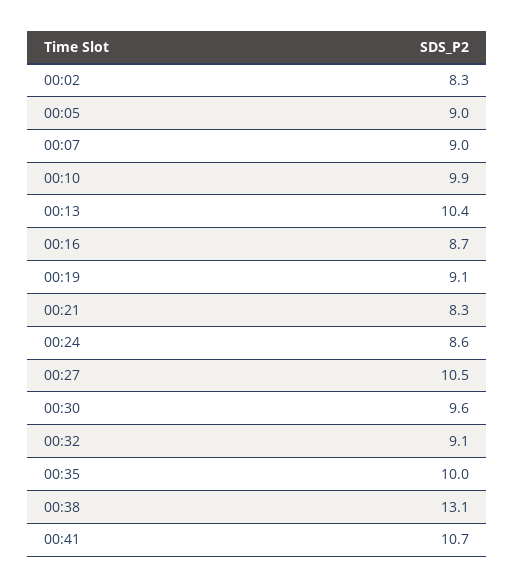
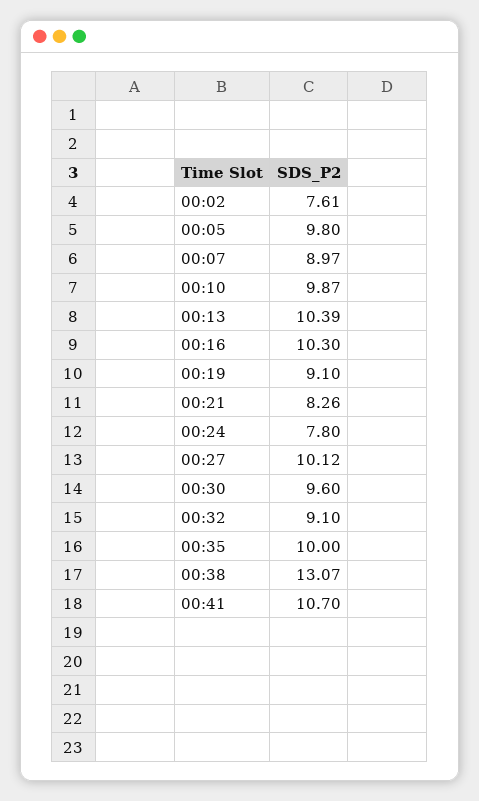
00:02: 8.3 -> 7.61
00:05: 9 -> 9.8
00:16: 8.7 -> 10.3
00:24: 8.6 -> 7.8
00:27: 10.5 -> 10.12

